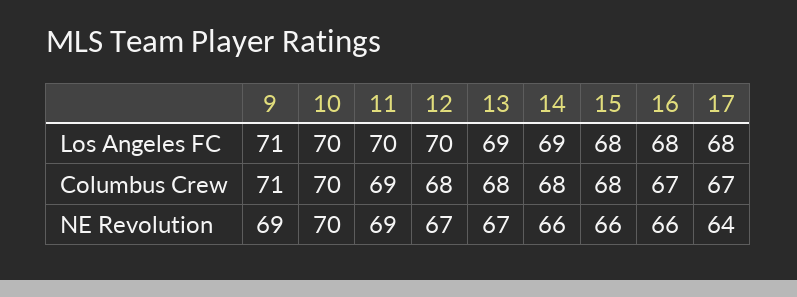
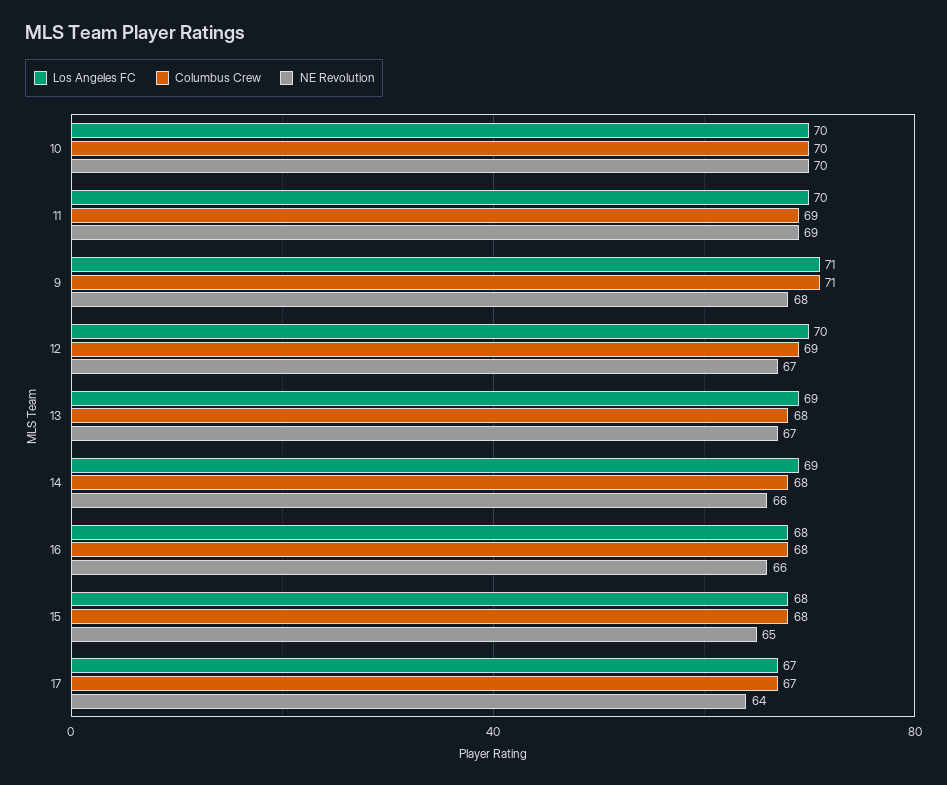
Los Angeles FC, 17: 68 -> 67
Columbus Crew, 12: 68 -> 69
Columbus Crew, 16: 67 -> 68
NE Revolution, 9: 69 -> 68
NE Revolution, 15: 66 -> 65

